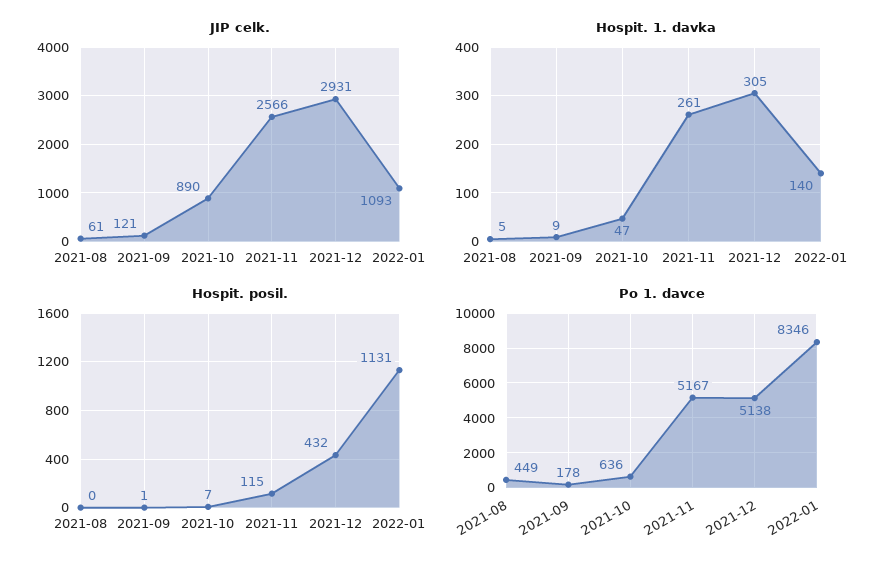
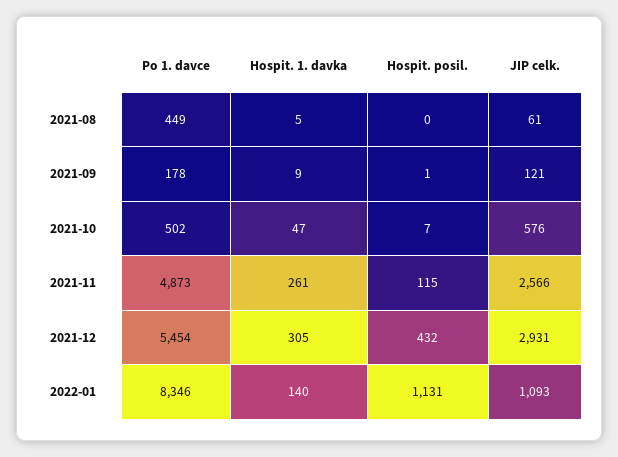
JIP celk., 2021-10: 890 -> 576
Po 1. davce, 2021-10: 636 -> 502
Po 1. davce, 2021-11: 5167 -> 4873
Po 1. davce, 2021-12: 5138 -> 5454

